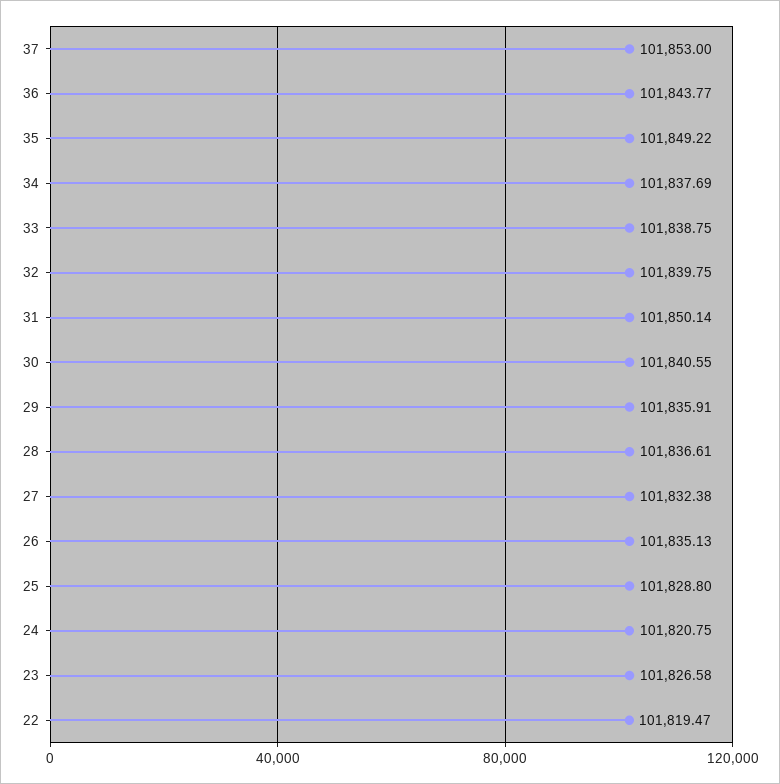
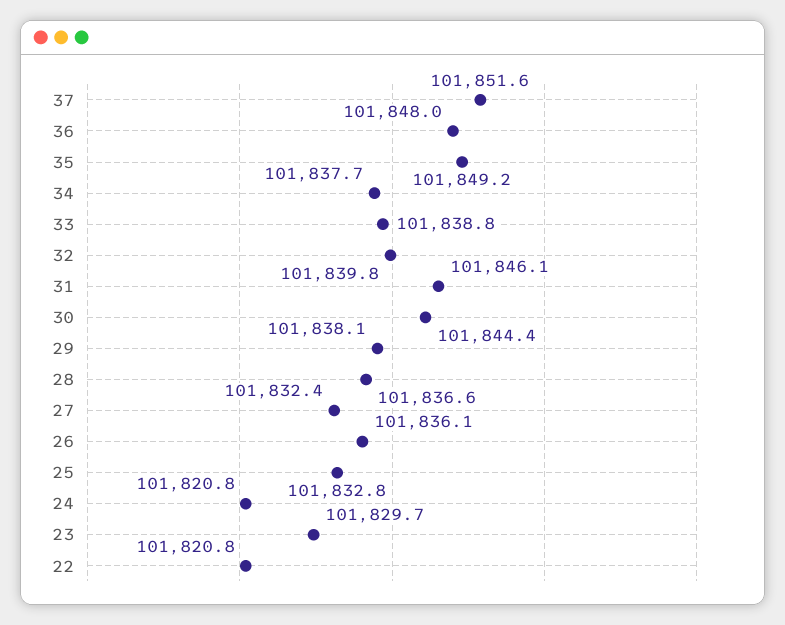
37: 101853 -> 101851.6
36: 101843.77 -> 101848
31: 101850.14 -> 101846.1
30: 101840.55 -> 101844.4
29: 101835.91 -> 101838.1
26: 101835.13 -> 101836.1
25: 101828.8 -> 101832.8
23: 101826.58 -> 101829.7
22: 101819.47 -> 101820.8

